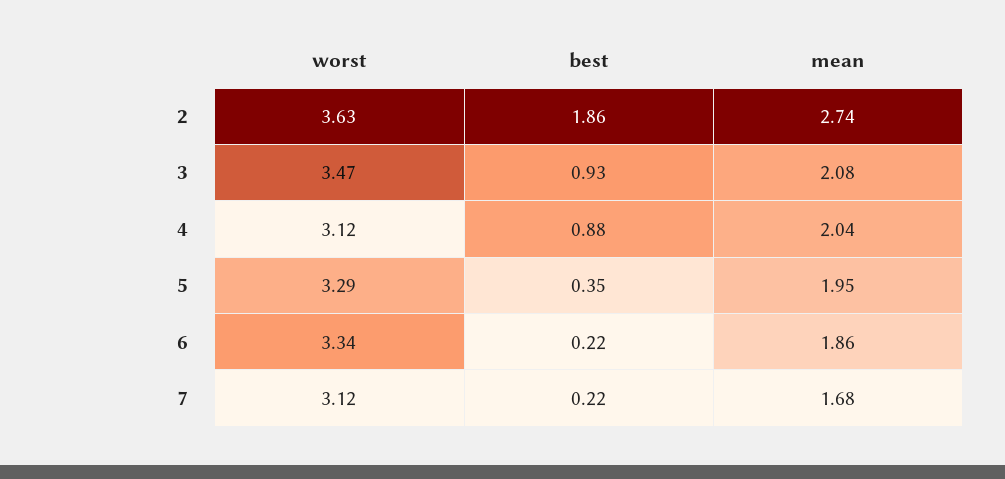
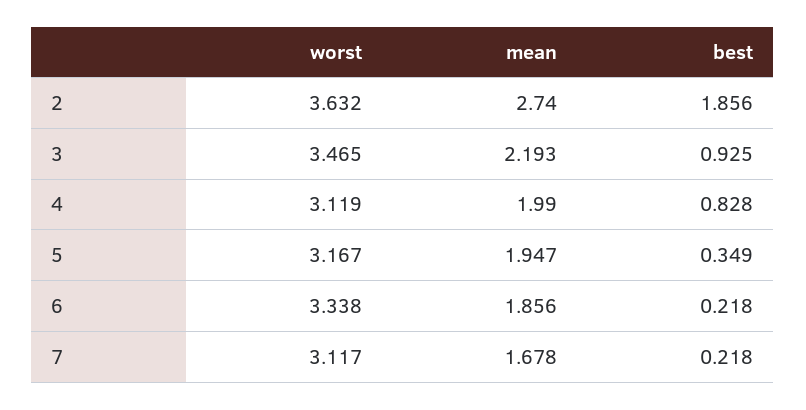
mean, 3: 2.08 -> 2.193
best, 4: 0.88 -> 0.828
mean, 4: 2.04 -> 1.99
worst, 5: 3.29 -> 3.167

